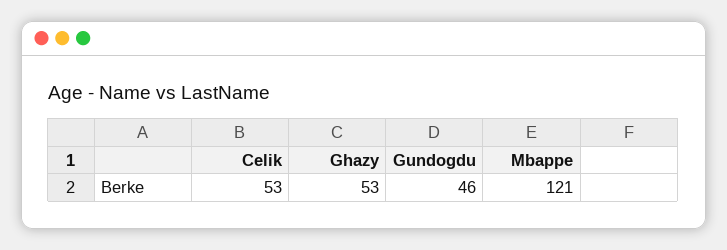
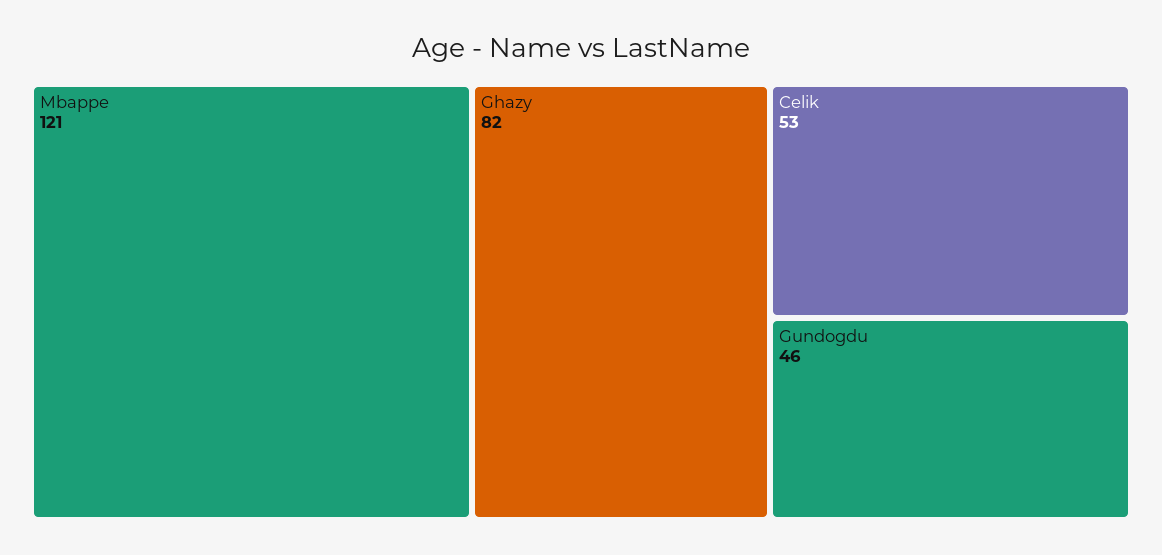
Ghazy: 53 -> 82

